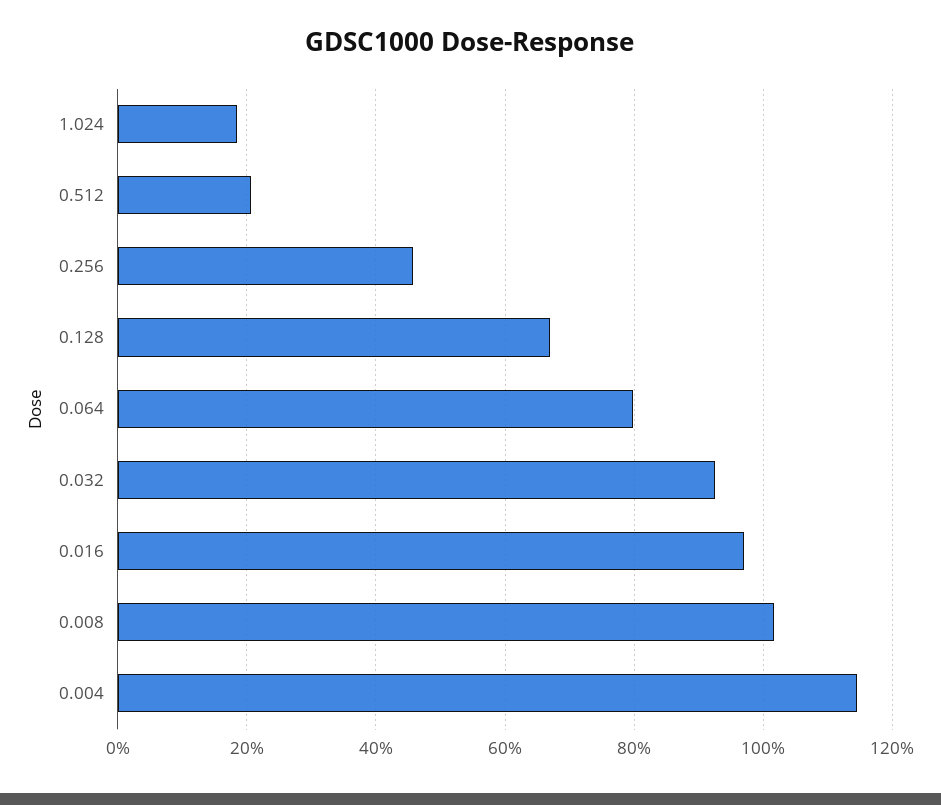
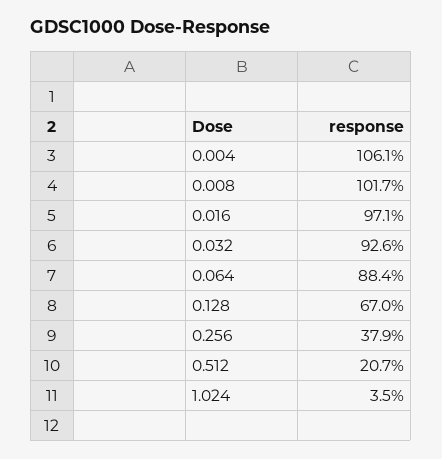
1.024: 18 -> 3.5
0.256: 46 -> 37.9
0.064: 80 -> 88.4
0.004: 114 -> 106.1

